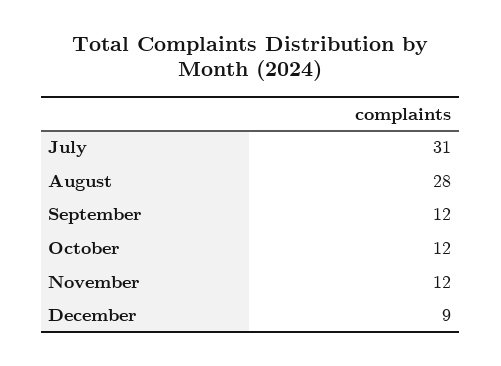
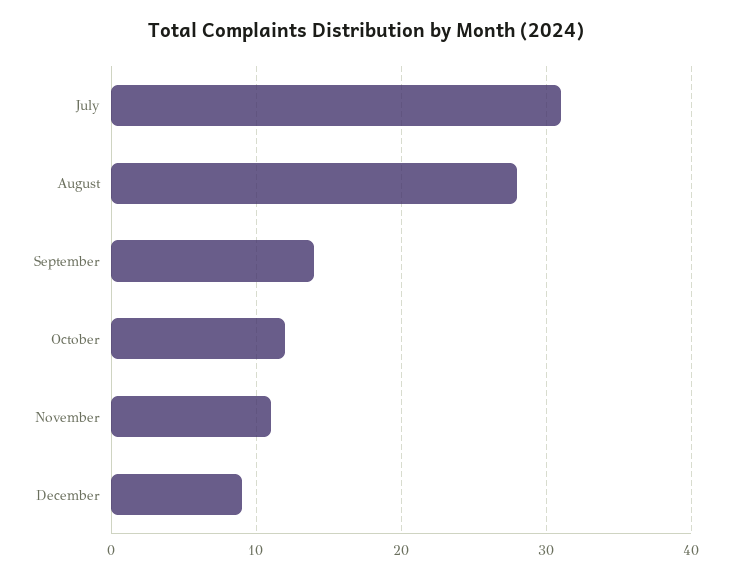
September: 12 -> 14
November: 12 -> 11

